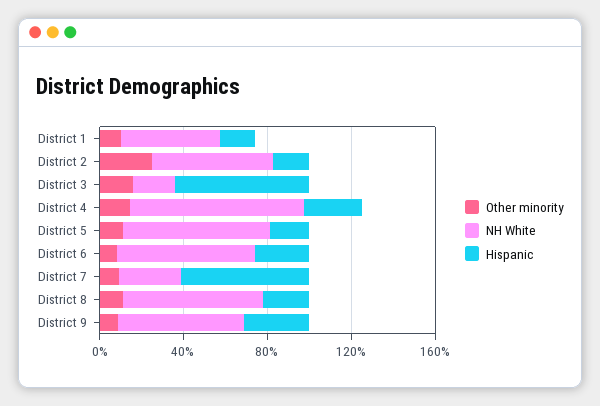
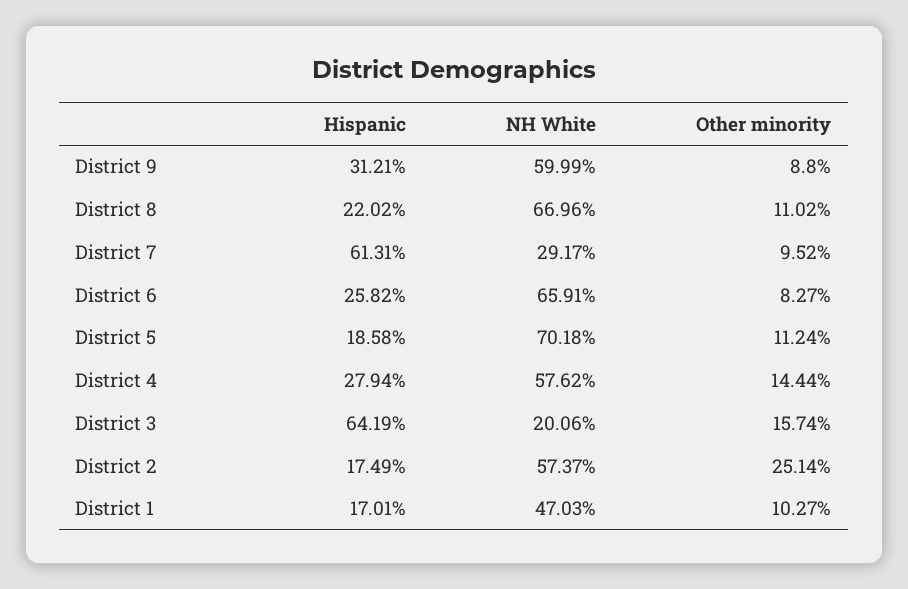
NH White, District 4: 80 -> 57.62

